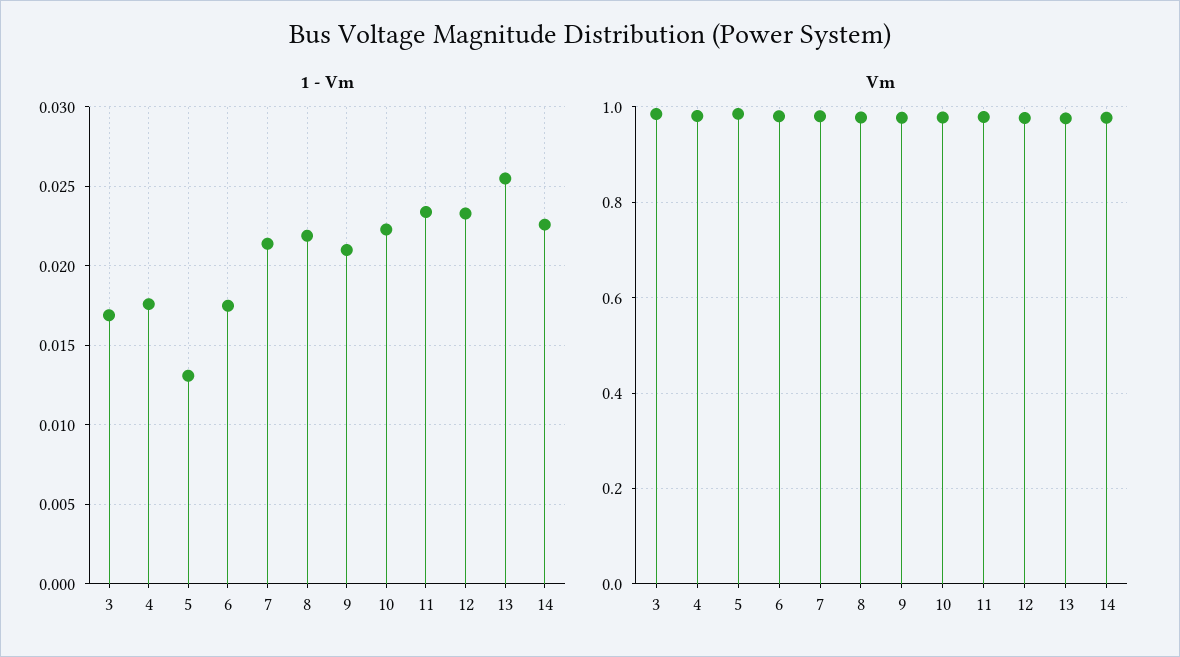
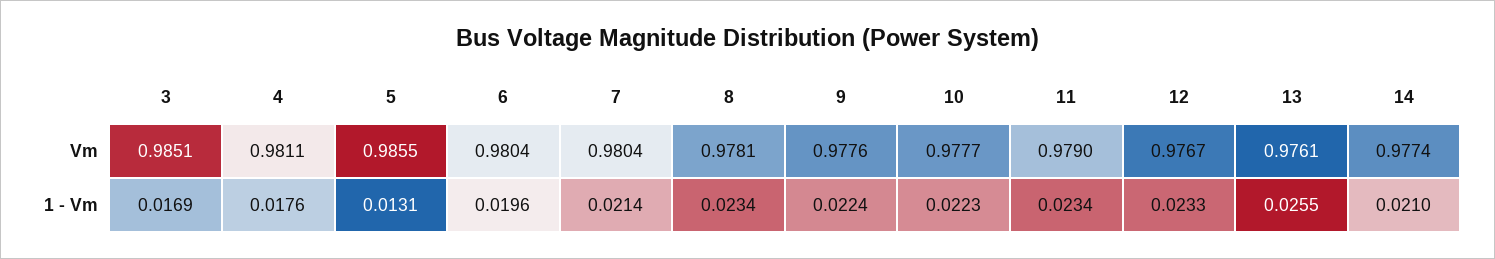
1 - Vm, 6: 0.0175 -> 0.0196
1 - Vm, 8: 0.022 -> 0.0234
1 - Vm, 9: 0.021 -> 0.0224
1 - Vm, 14: 0.0225 -> 0.021

